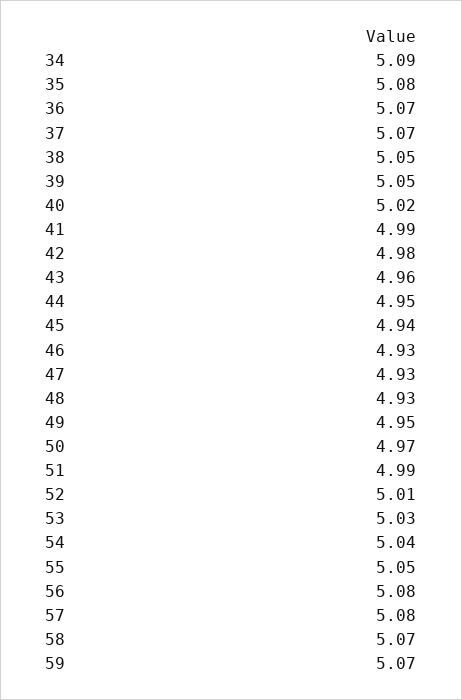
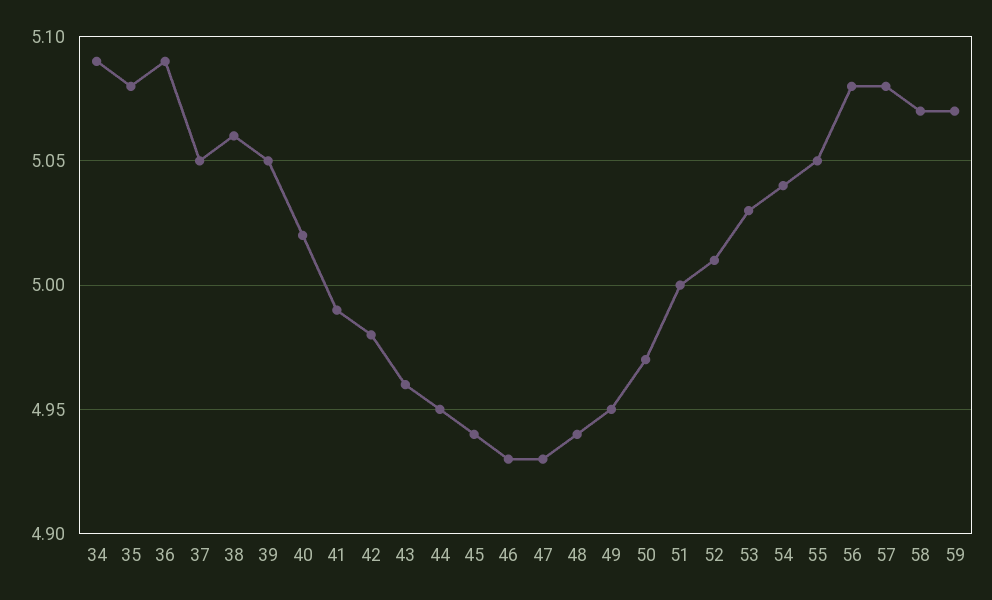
36: 5.07 -> 5.09
37: 5.07 -> 5.05
38: 5.05 -> 5.06
48: 4.93 -> 4.94
51: 4.99 -> 5

